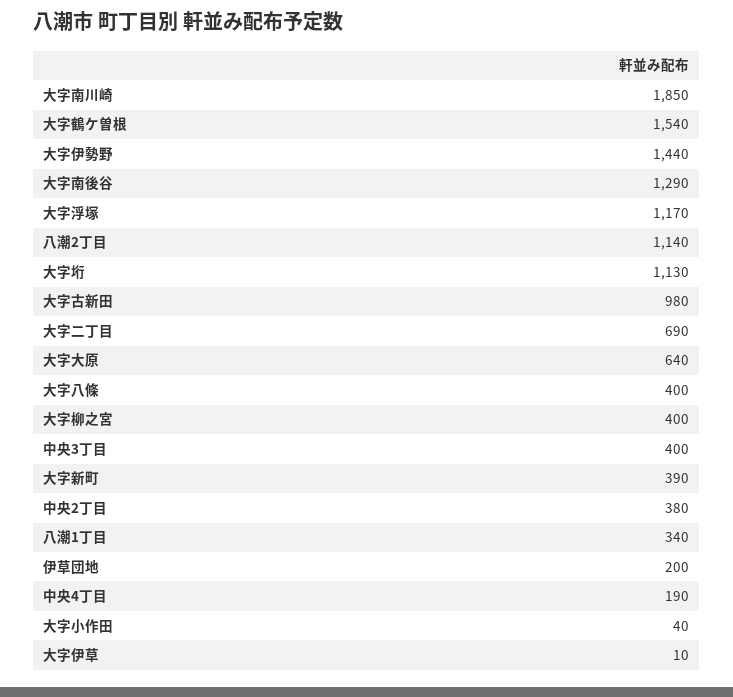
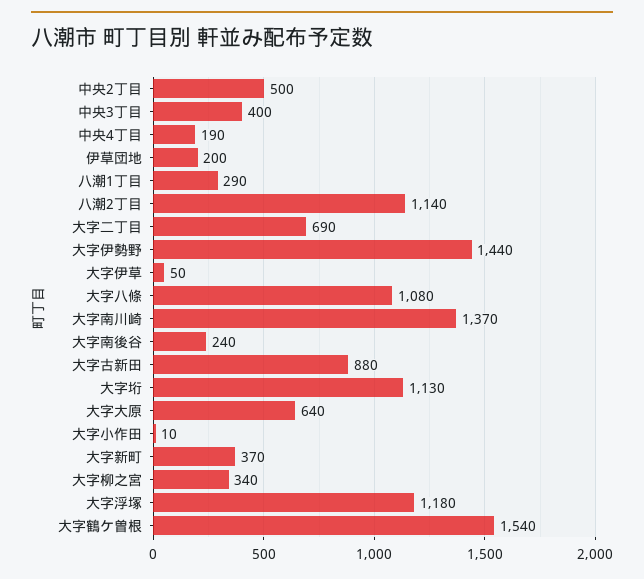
大字南川崎: 1850 -> 1370
大字南後谷: 1290 -> 240
大字浮塚: 1170 -> 1180
大字古新田: 980 -> 880
大字八條: 400 -> 1080
大字柳之宮: 400 -> 340
大字新町: 390 -> 370
中央2丁目: 380 -> 500
八潮1丁目: 340 -> 290
大字小作田: 40 -> 10
大字伊草: 10 -> 50

